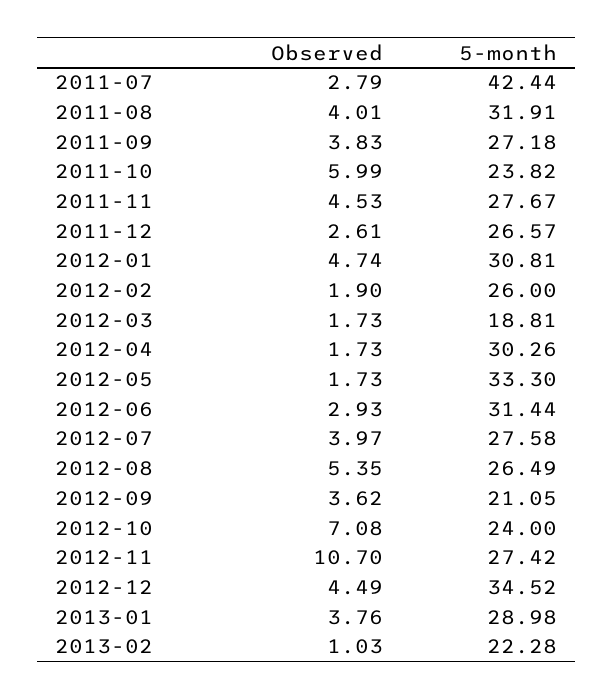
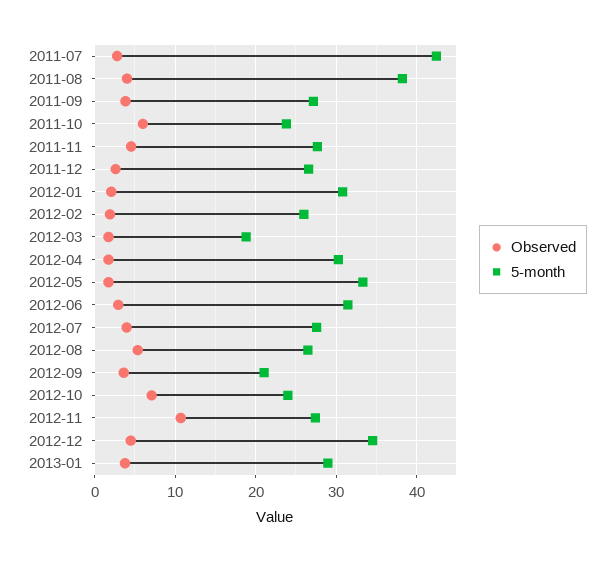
5-month, 2011-08: 31.91 -> 38
Observed, 2012-01: 4.74 -> 2
Observed, 2013-02: 1.03 -> none
5-month, 2013-02: 22.28 -> none

